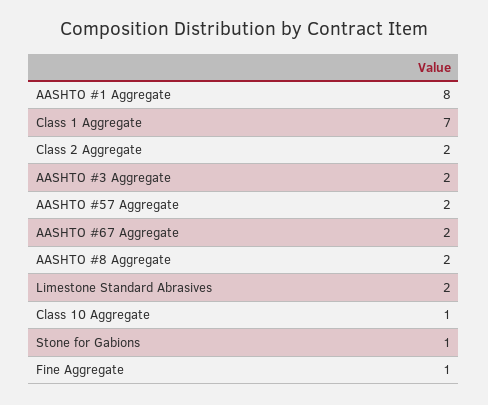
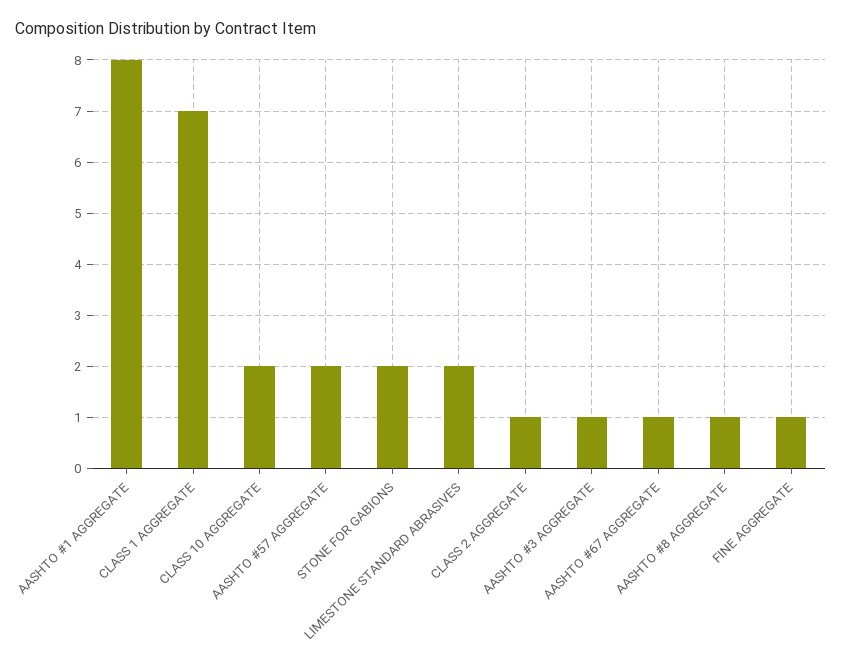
Class 2 Aggregate: 2 -> 1
AASHTO #3 Aggregate: 2 -> 1
AASHTO #67 Aggregate: 2 -> 1
AASHTO #8 Aggregate: 2 -> 1
Class 10 Aggregate: 1 -> 2
Stone for Gabions: 1 -> 2

